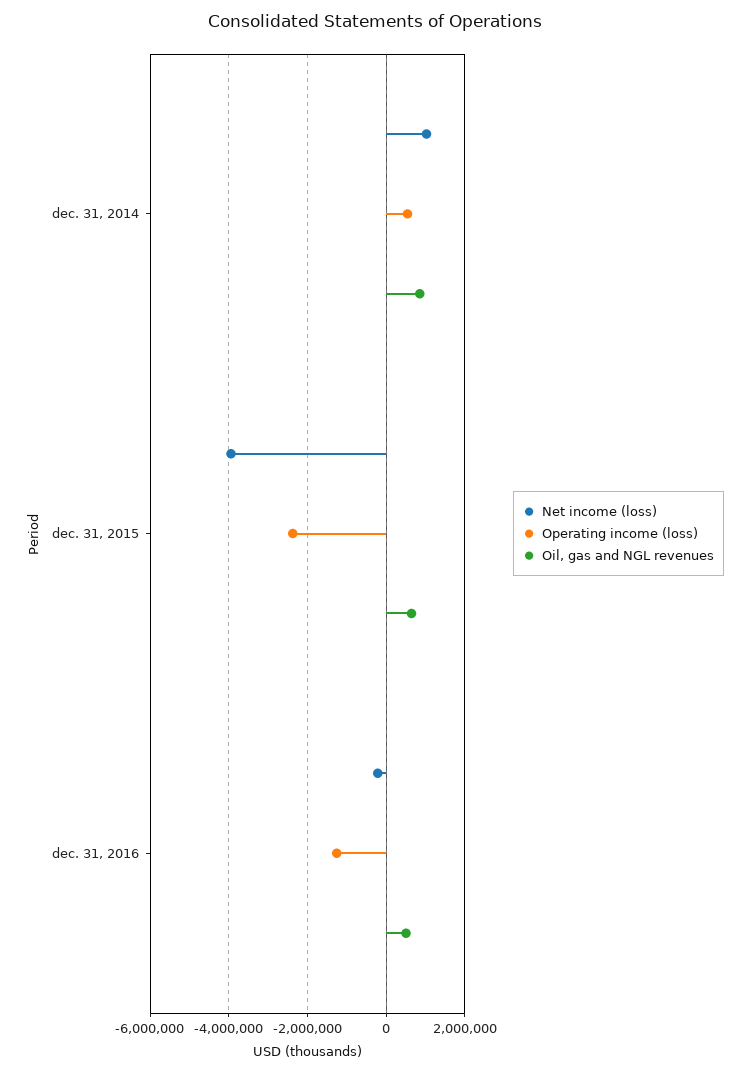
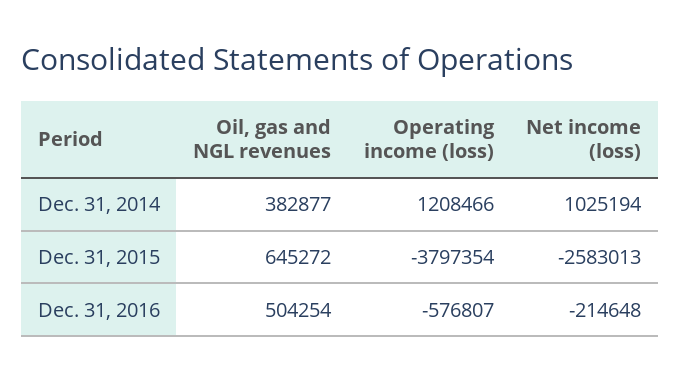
Operating income (loss), dec. 31, 2014: 600000 -> 1208466
Oil, gas and NGL revenues, dec. 31, 2014: 800000 -> 382877
Net income (loss), dec. 31, 2015: -4000000 -> -2583013
Operating income (loss), dec. 31, 2015: -2400000 -> -3797354
Operating income (loss), dec. 31, 2016: -1200000 -> -576807

